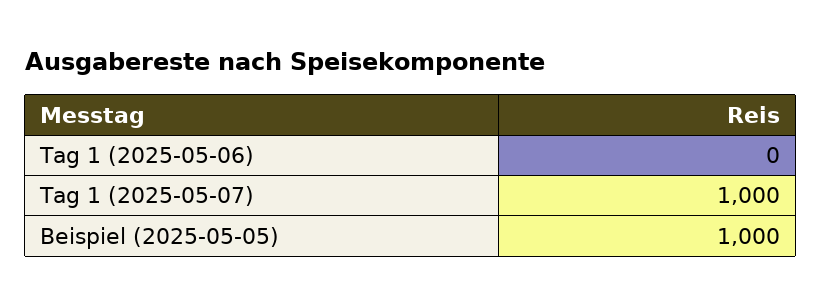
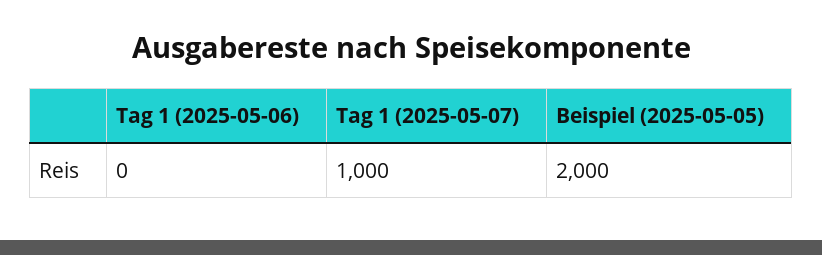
Beispiel (2025-05-05): 1000 -> 2000

